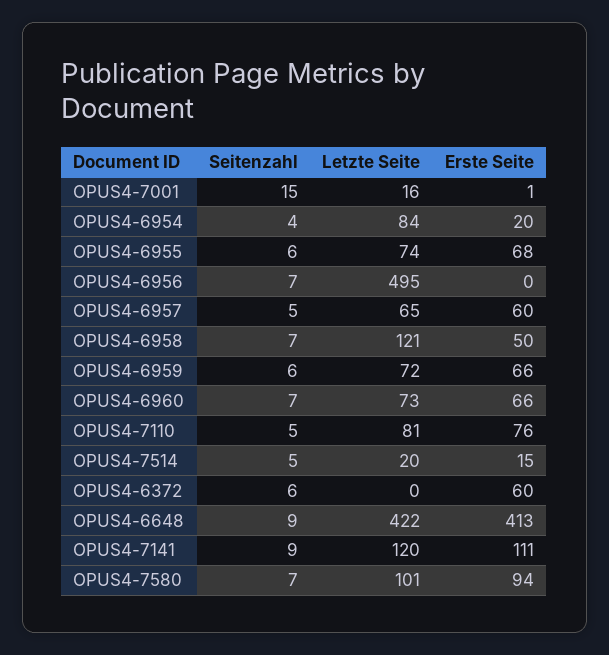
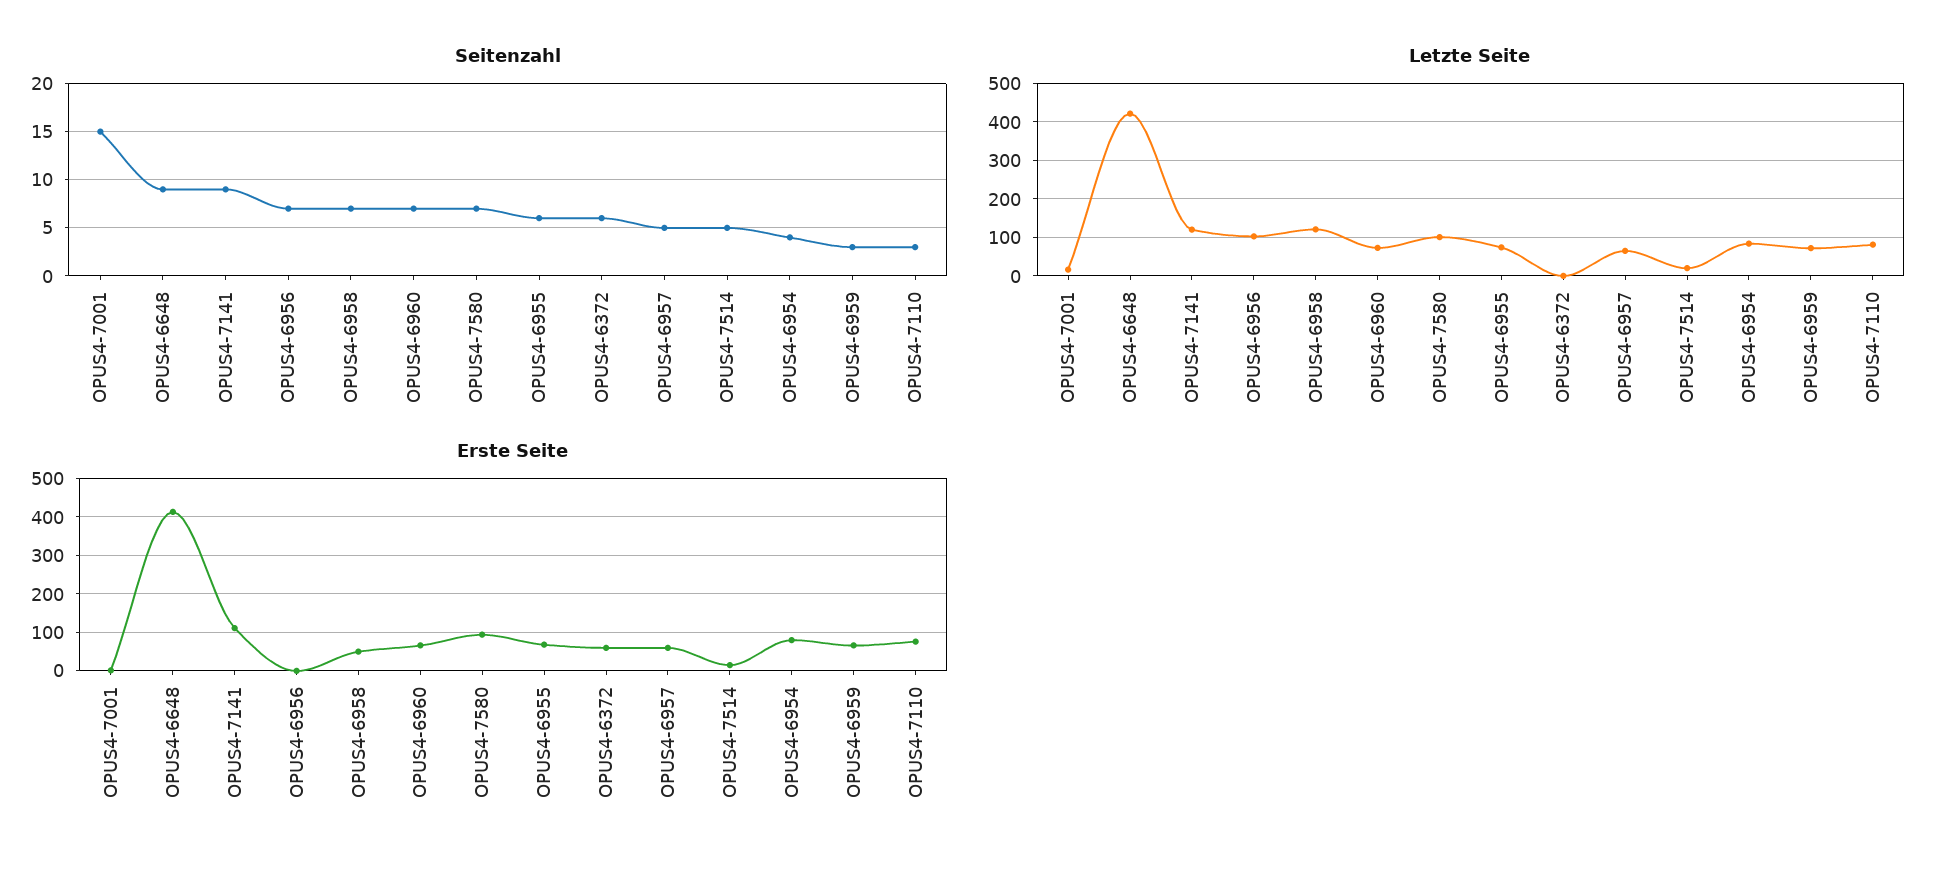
Erste Seite, OPUS4-6954: 20 -> 80
Letzte Seite, OPUS4-6956: 495 -> 100
Seitenzahl, OPUS4-6959: 6 -> 3
Seitenzahl, OPUS4-7110: 5 -> 3

